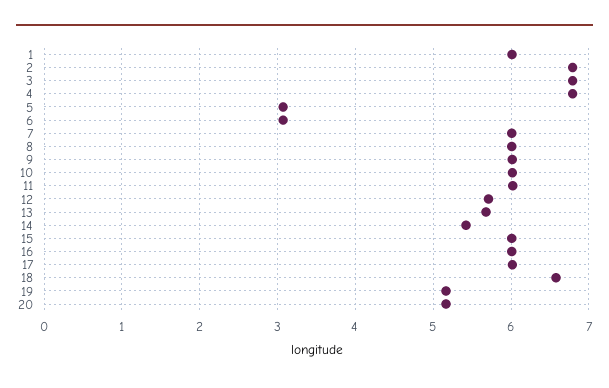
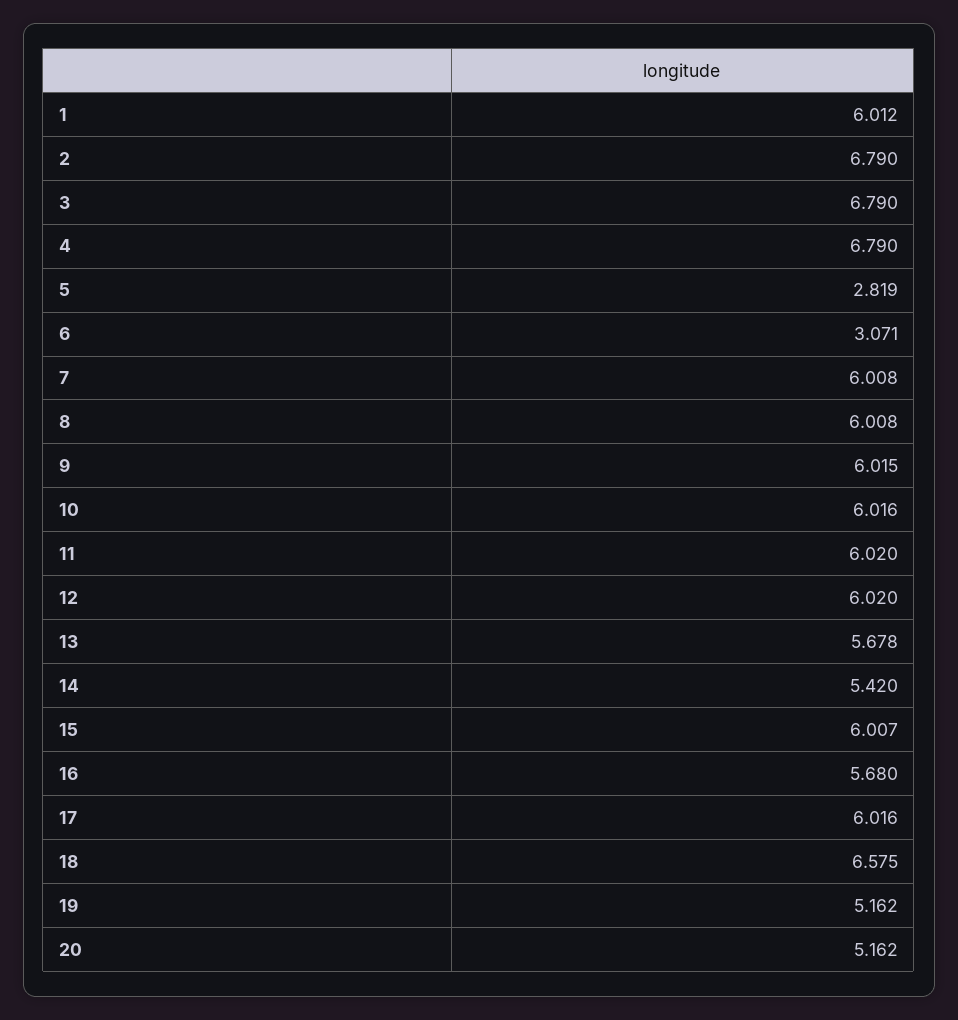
5: 3.1 -> 2.819
12: 5.7 -> 6.02
16: 6 -> 5.68

